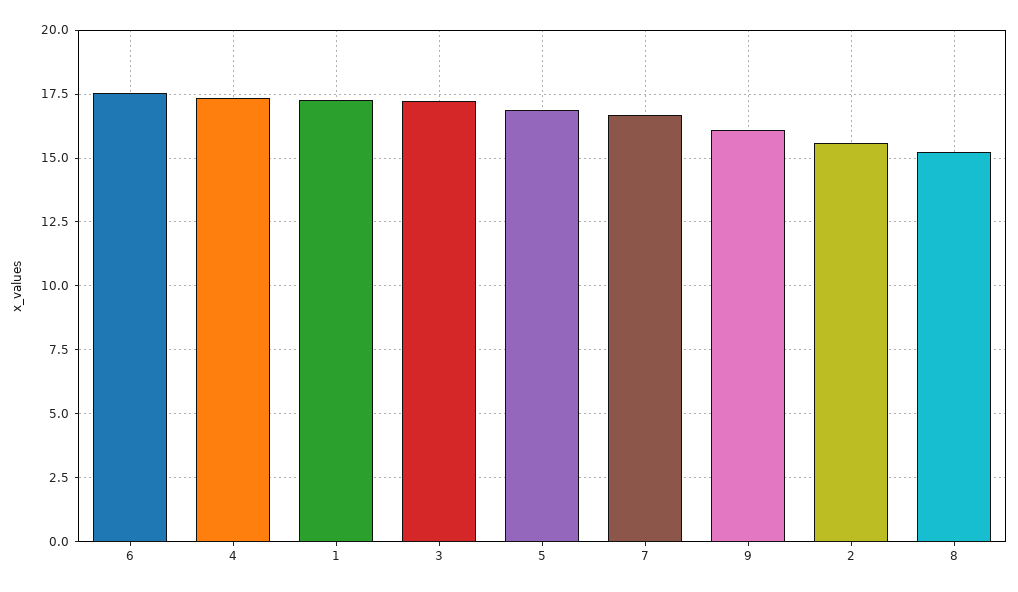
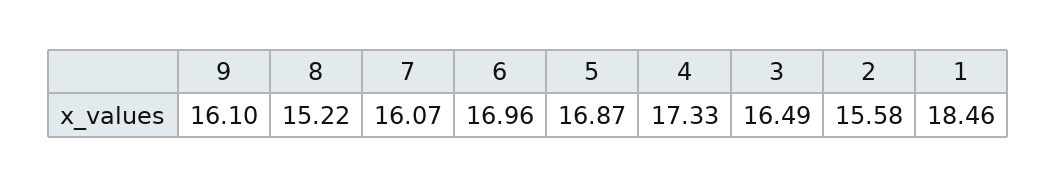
6: 17.5 -> 16.96
1: 17.25 -> 18.46
3: 17.25 -> 16.49
7: 16.75 -> 16.07

